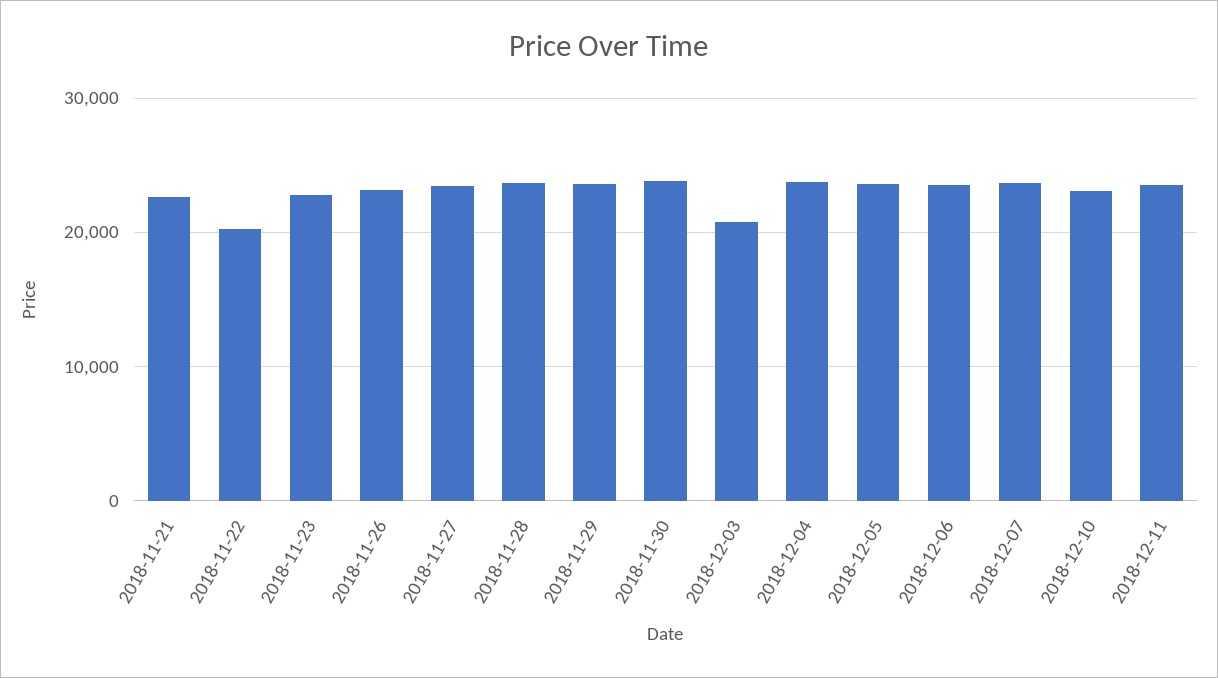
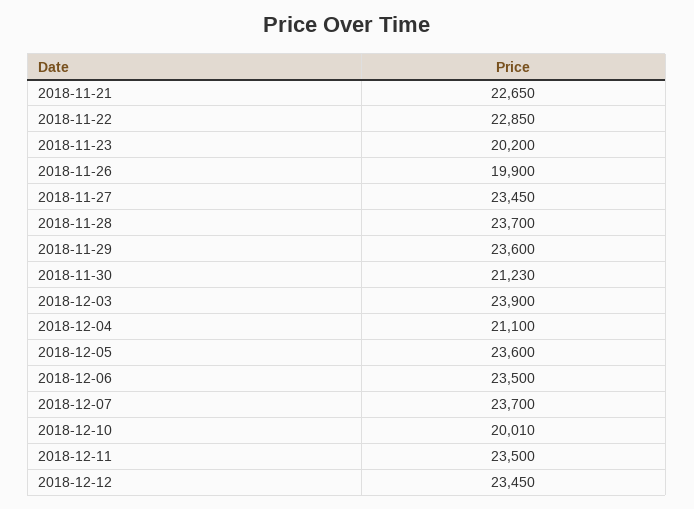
2018-11-22: 20000 -> 22850
2018-11-23: 23000 -> 20200
2018-11-26: 23000 -> 19900
2018-11-30: 24000 -> 21230
2018-12-03: 21000 -> 23900
2018-12-04: 24000 -> 21100
2018-12-10: 23000 -> 20010
2018-12-12: none -> 23450

